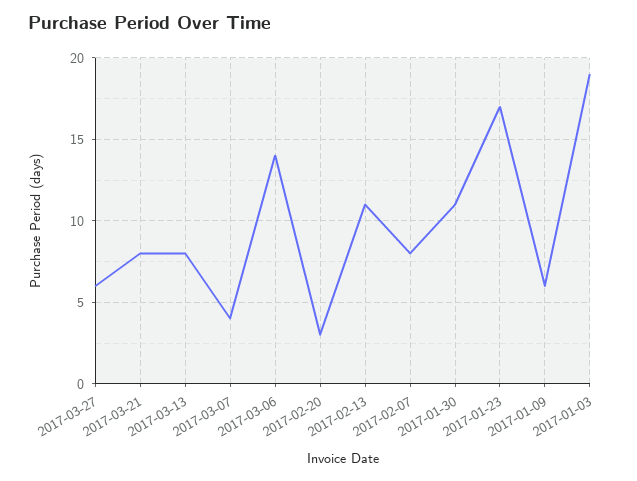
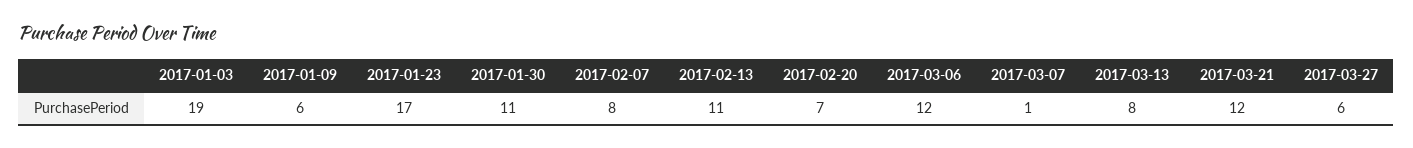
2017-03-21: 8 -> 12
2017-03-07: 4 -> 1
2017-03-06: 14 -> 12
2017-02-20: 3 -> 7

